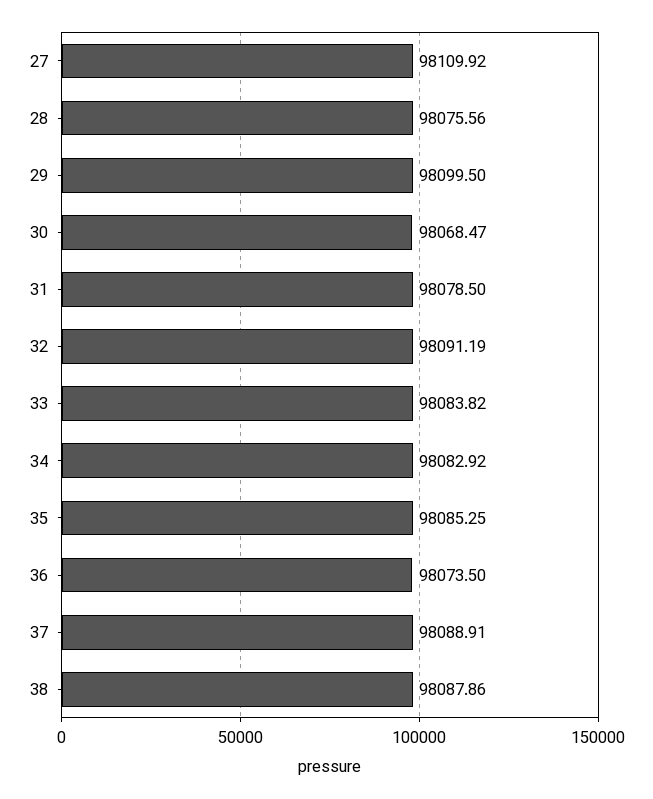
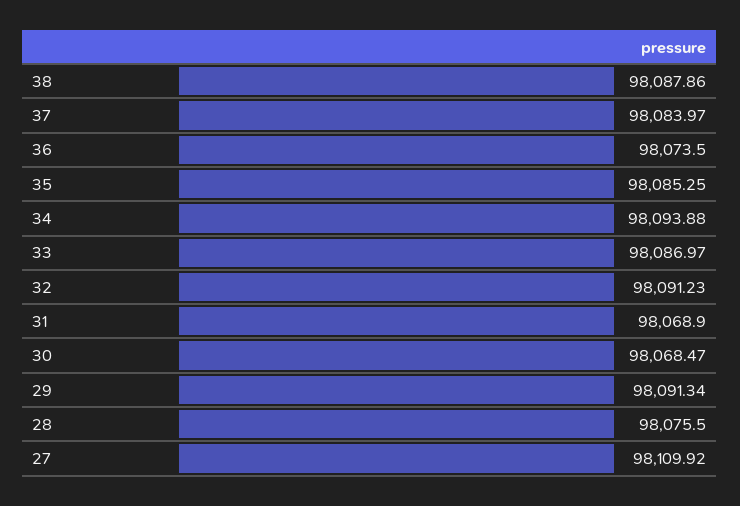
28: 98075.56 -> 98075.5
29: 98099.5 -> 98091.34
31: 98078.5 -> 98068.9
32: 98091.19 -> 98091.23
33: 98083.82 -> 98086.97
34: 98082.92 -> 98093.88
37: 98088.91 -> 98083.97

